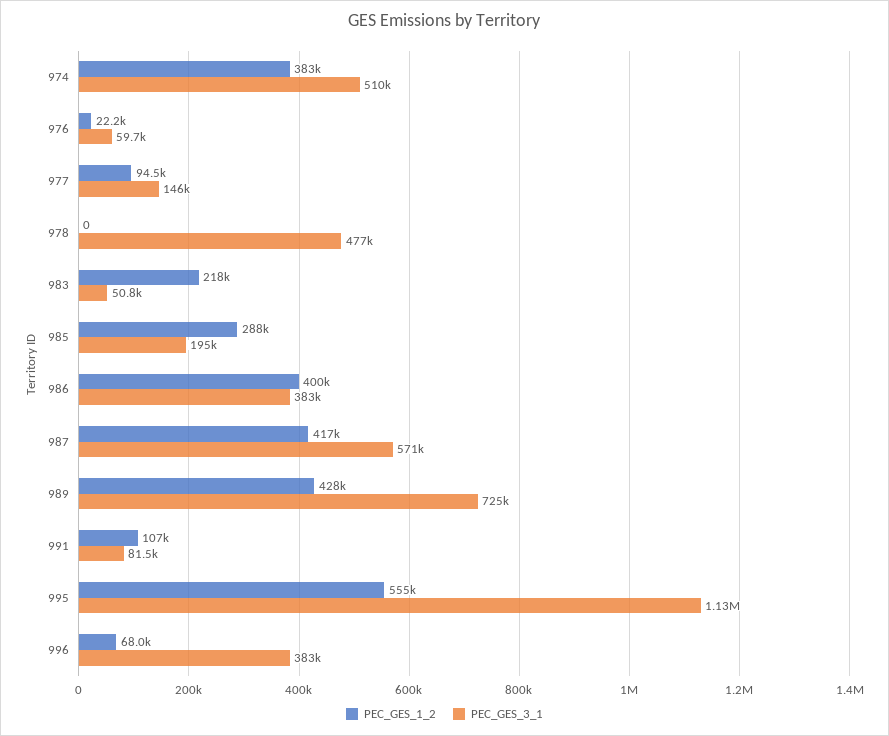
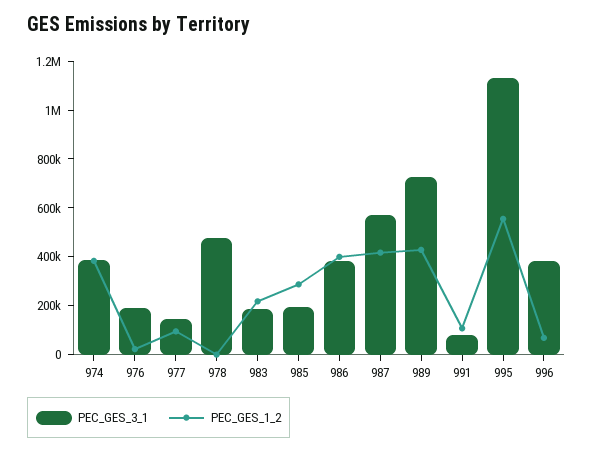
PEC_GES_3_1, 974: 510000 -> 400000
PEC_GES_3_1, 976: 59700 -> 200000
PEC_GES_3_1, 983: 50800 -> 200000

